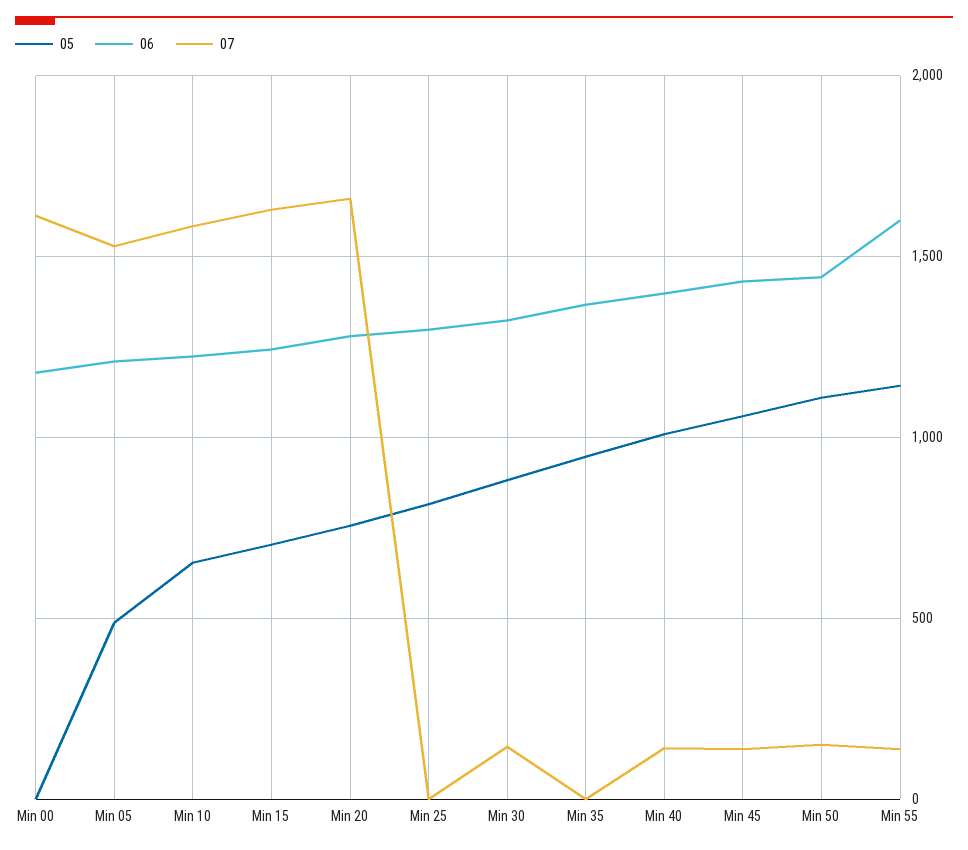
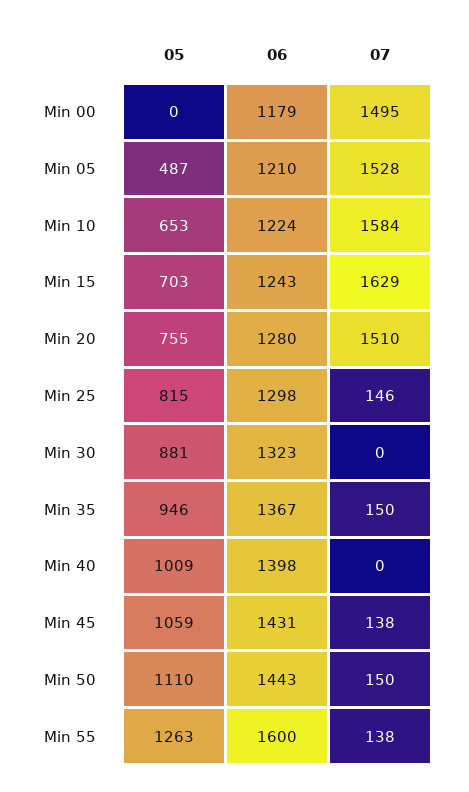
07, Min 00: 1600 -> 1495
07, Min 20: 1650 -> 1510
07, Min 25: 0 -> 146
07, Min 30: 150 -> 0
07, Min 35: 0 -> 150
07, Min 40: 150 -> 0
05, Min 55: 1150 -> 1263

